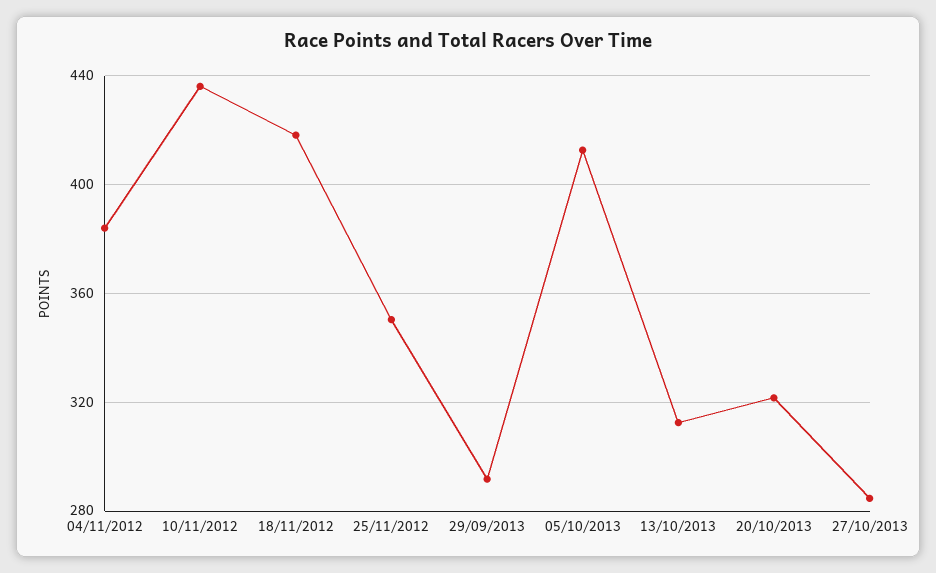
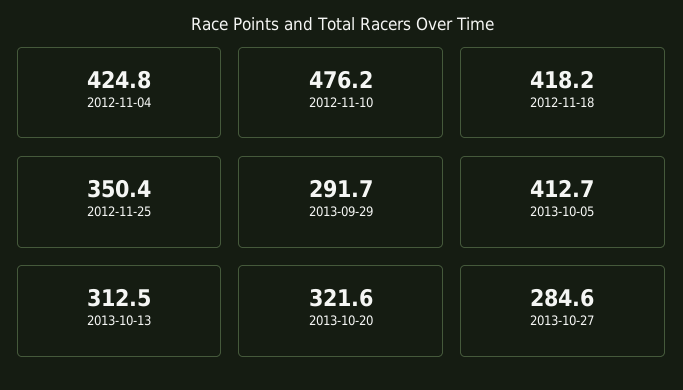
04/11/2012: 385 -> 424.8
10/11/2012: 435 -> 476.2

